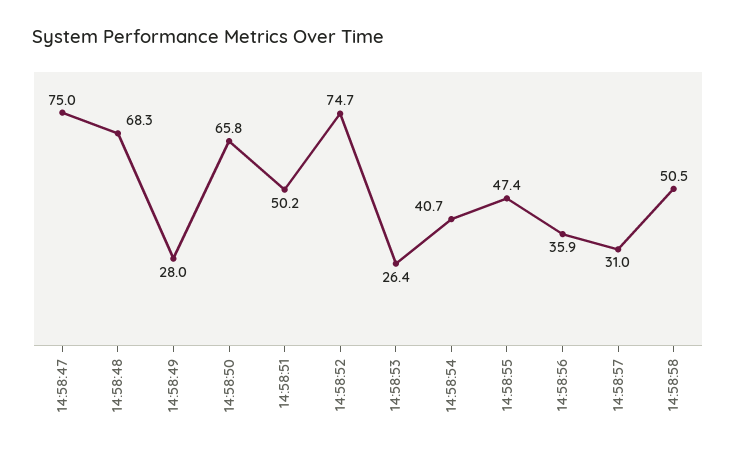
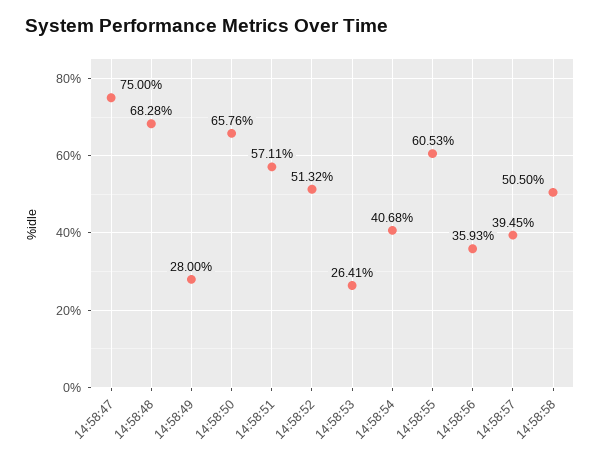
14:58:51: 50.2 -> 57.11
14:58:52: 74.7 -> 51.32
14:58:55: 47.4 -> 60.53
14:58:57: 31 -> 39.45

